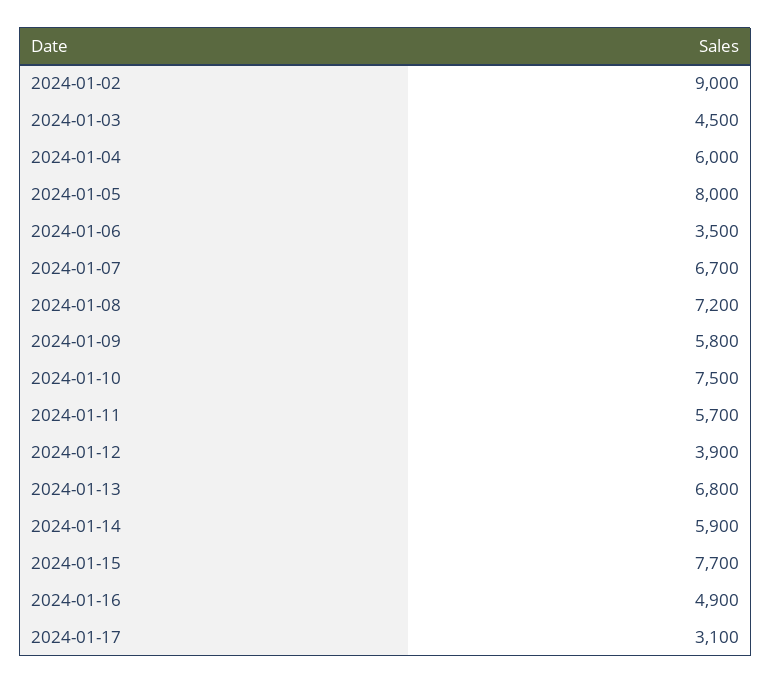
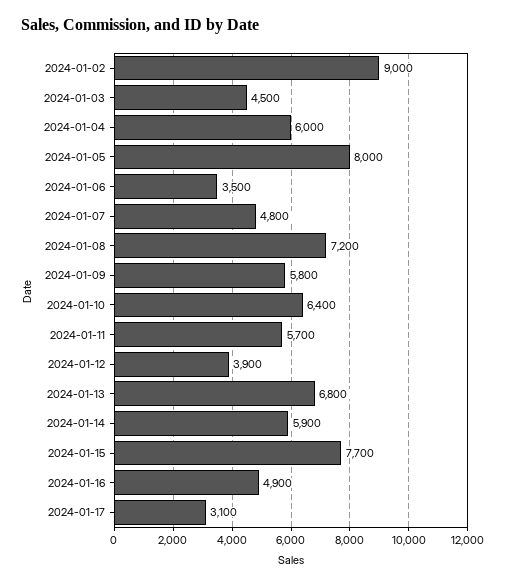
2024-01-07: 6700 -> 4800
2024-01-10: 7500 -> 6400

